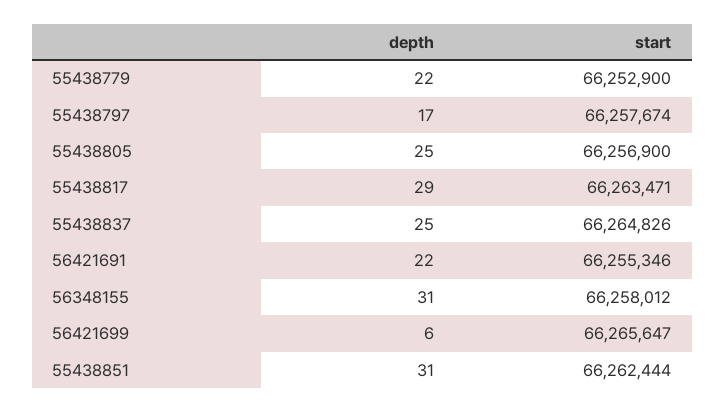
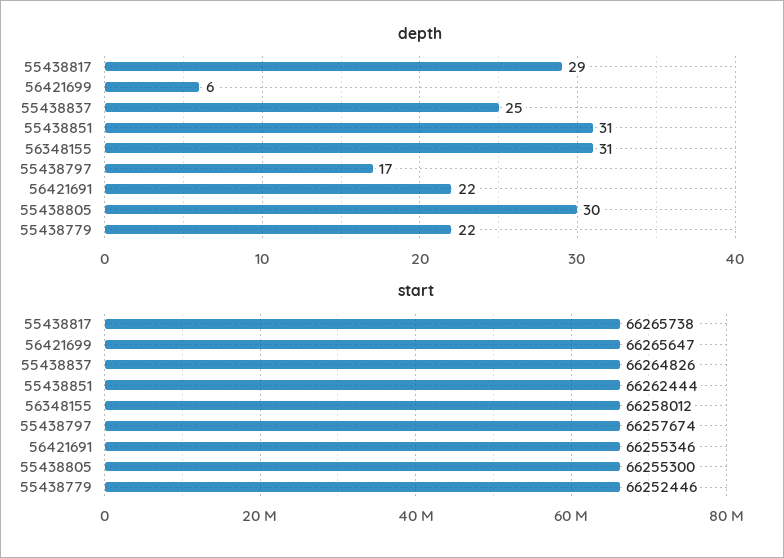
start, 55438779: 66252900 -> 66252446
depth, 55438805: 25 -> 30
start, 55438805: 66256900 -> 66255300
start, 55438817: 66263471 -> 66265738

